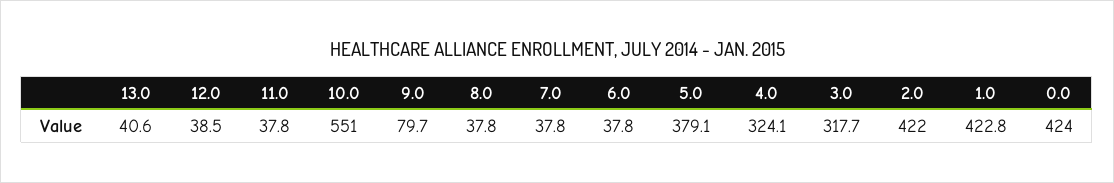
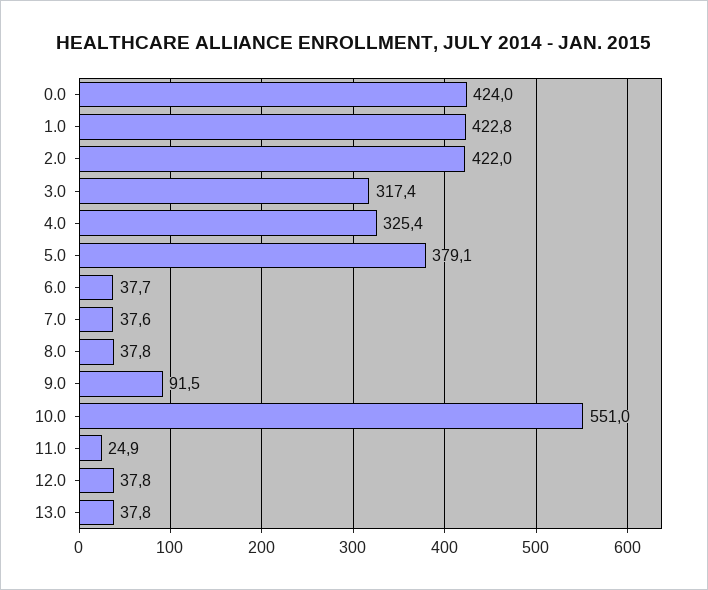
13.0: 40.6 -> 37.8
12.0: 38.5 -> 37.8
11.0: 37.8 -> 24.9
9.0: 79.7 -> 91.5
7.0: 37.8 -> 37.6
6.0: 37.8 -> 37.7
4.0: 324.1 -> 325.4
3.0: 317.7 -> 317.4

